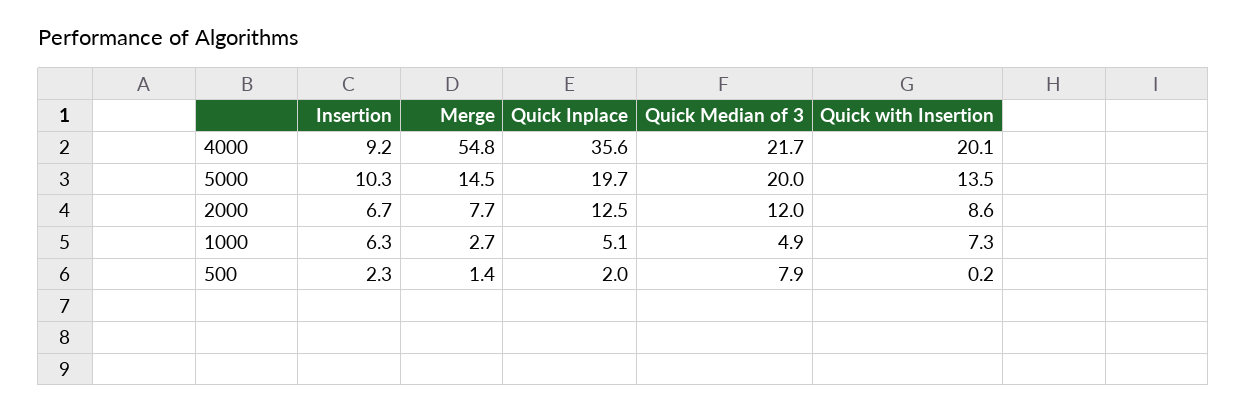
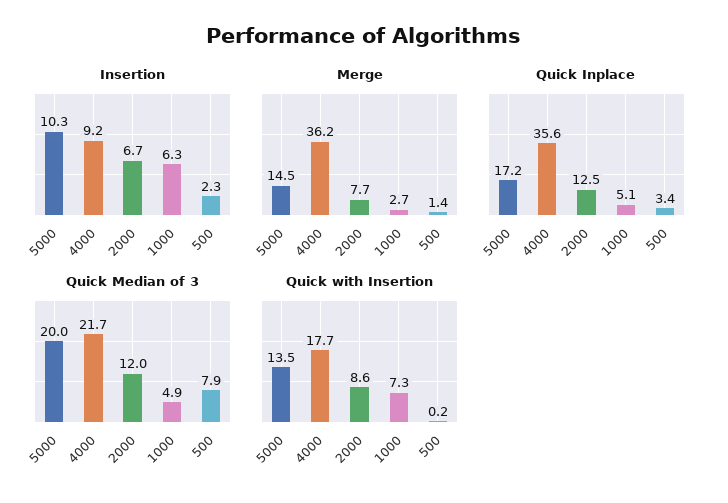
Merge, 4000: 54.8 -> 36.2
Quick with Insertion, 4000: 20.1 -> 17.7
Quick Inplace, 5000: 19.7 -> 17.2
Quick Inplace, 500: 2 -> 3.4

